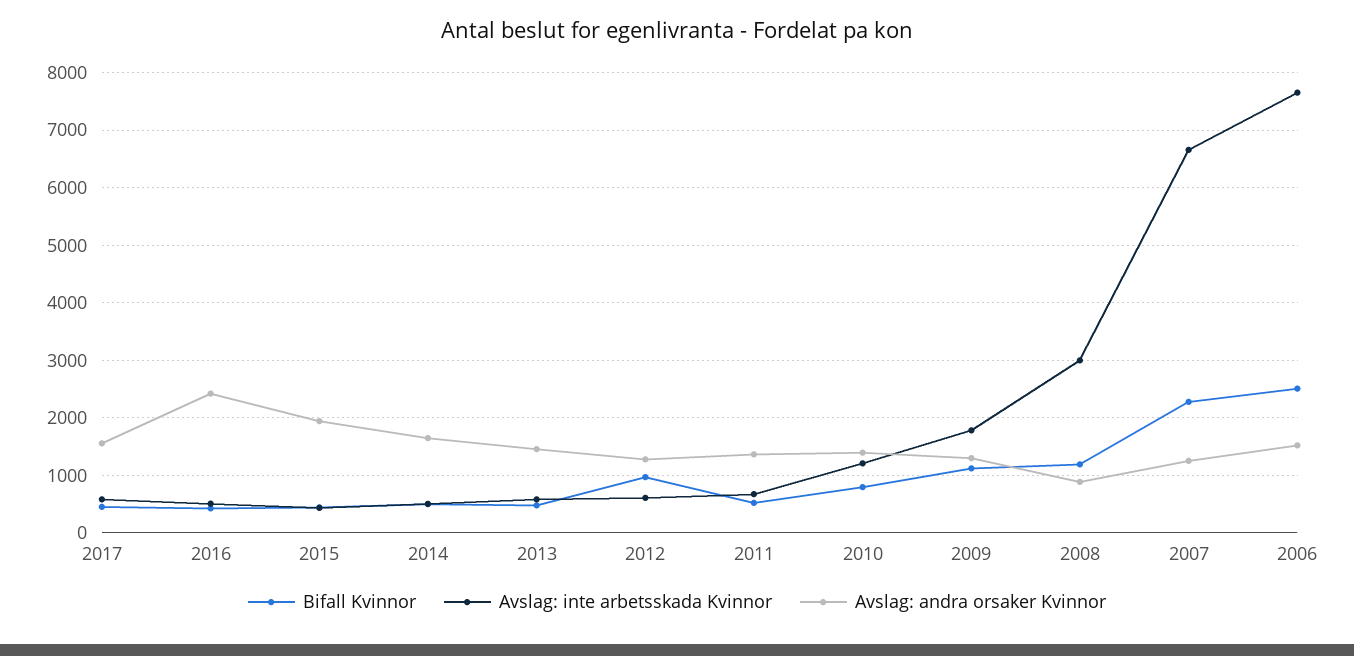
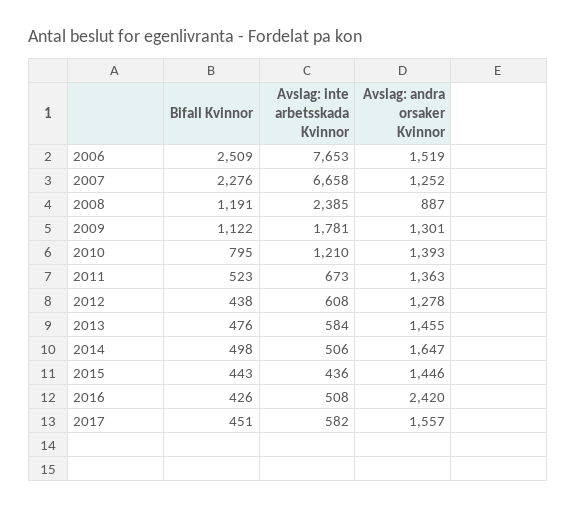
Avslag: andra orsaker Kvinnor, 2015: 2000 -> 1446
Bifall Kvinnor, 2012: 1000 -> 438
Avslag: inte arbetsskada Kvinnor, 2008: 3000 -> 2385

